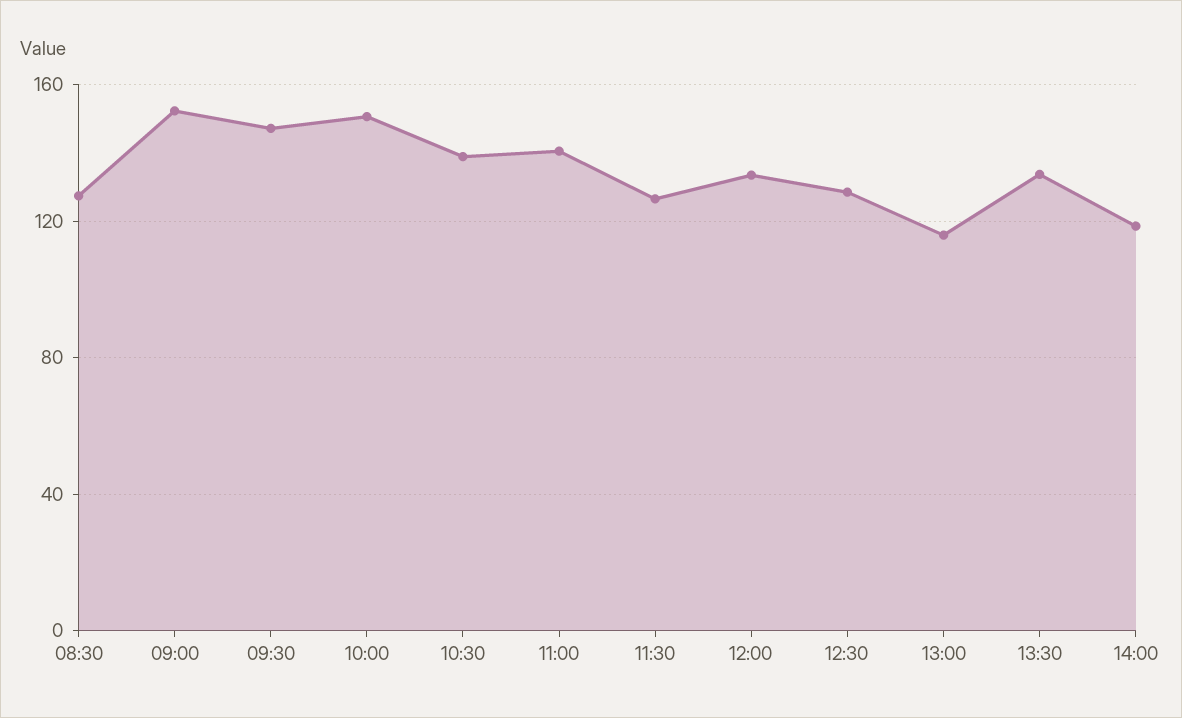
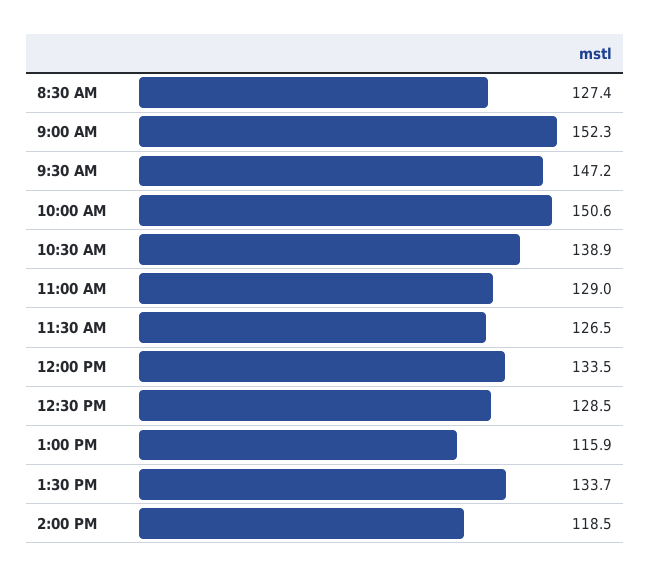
11:00: 140 -> 129

